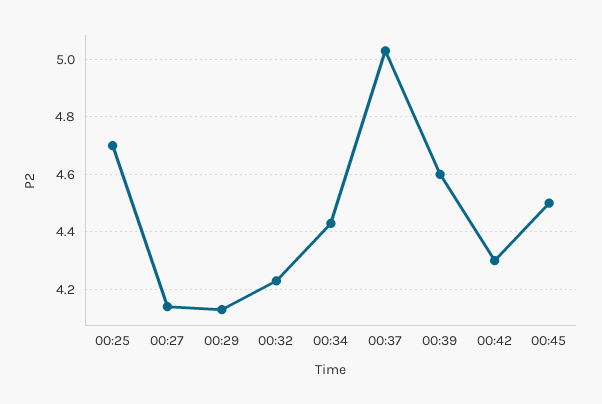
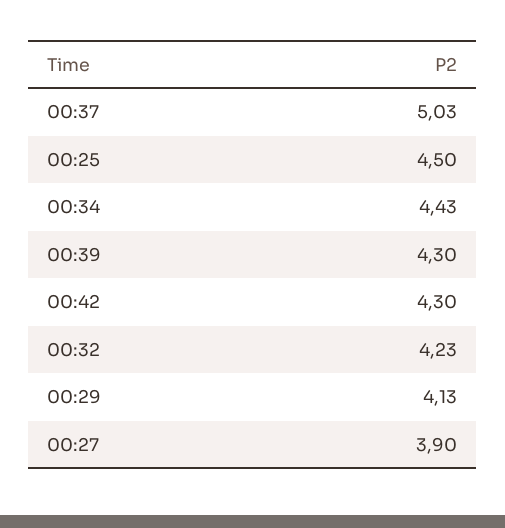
00:25: 4.7 -> 4.5
00:27: 4.15 -> 3.9
00:39: 4.6 -> 4.3
00:45: 4.5 -> none

